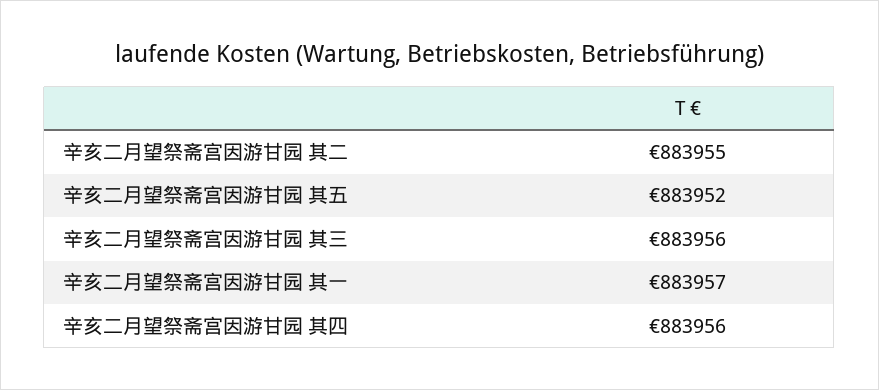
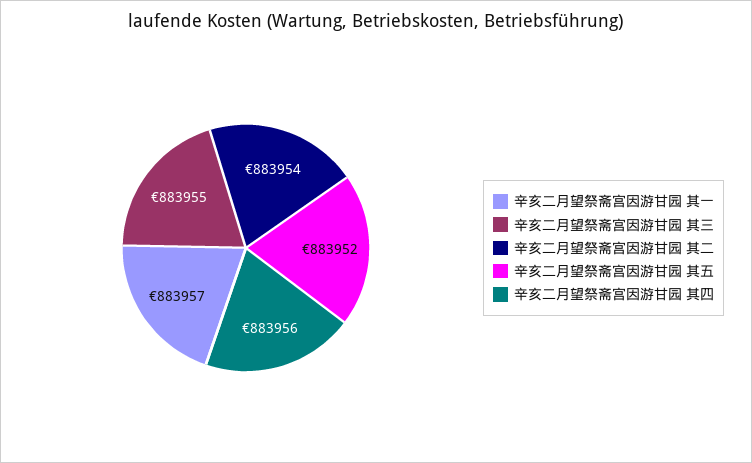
辛亥二月望祭斋宫因游甘园 其二: 883955 -> 883954
辛亥二月望祭斋宫因游甘园 其三: 883956 -> 883955

